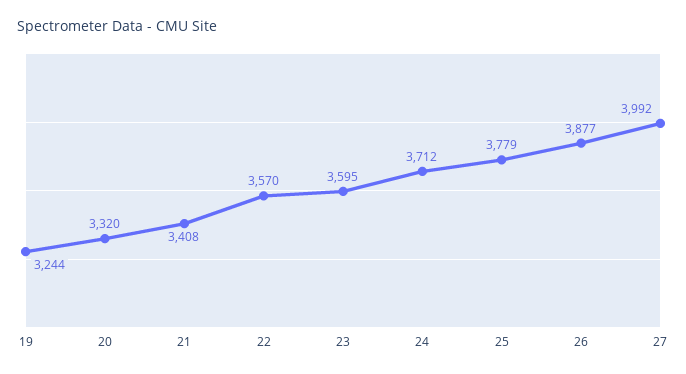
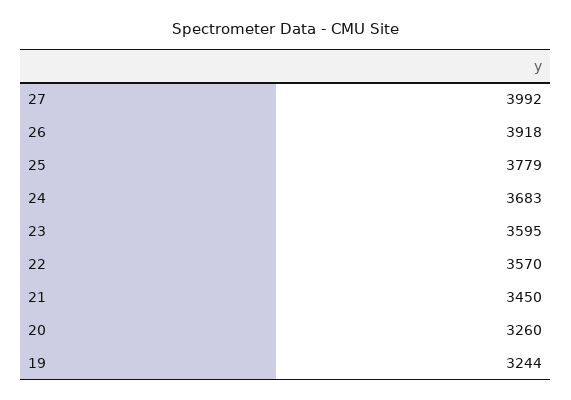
20: 3320 -> 3260
21: 3408 -> 3450
24: 3712 -> 3683
26: 3877 -> 3918

